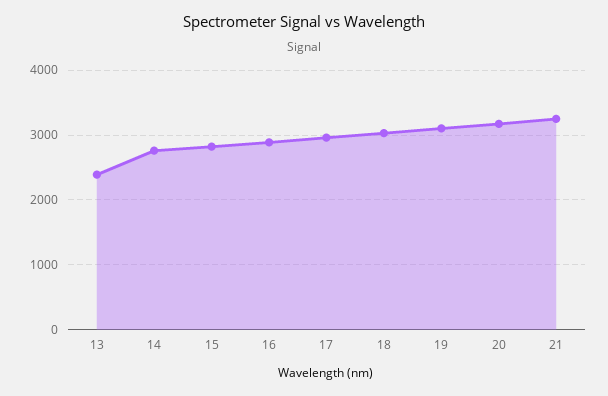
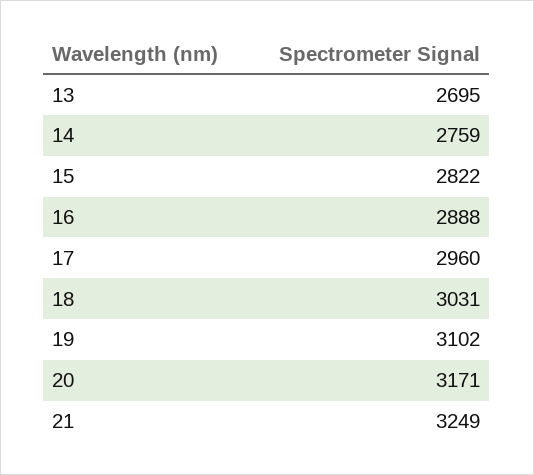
13: 2400 -> 2695

